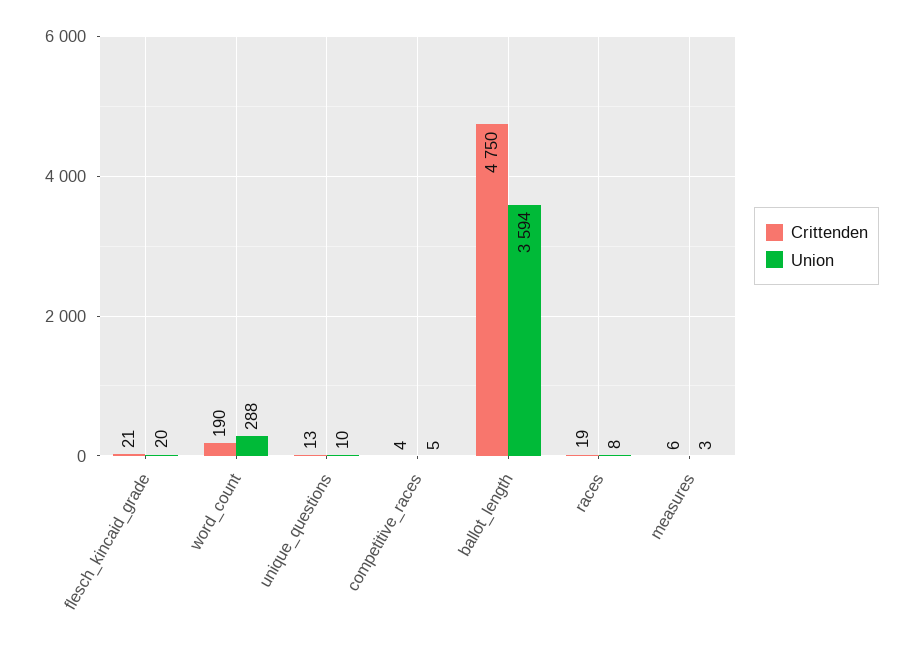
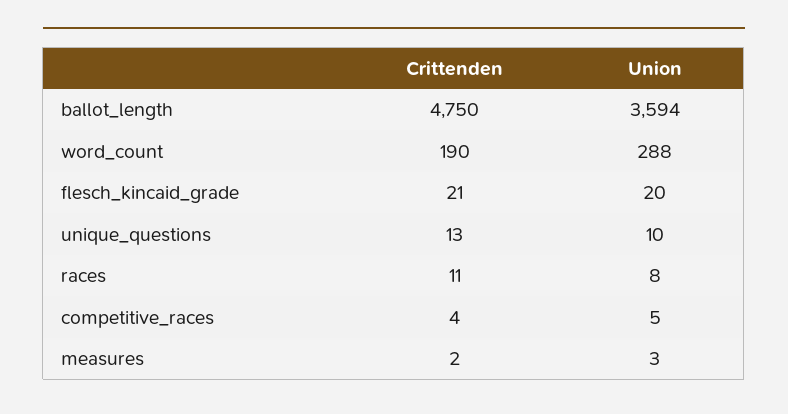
Crittenden, races: 19 -> 11
Crittenden, measures: 6 -> 2

